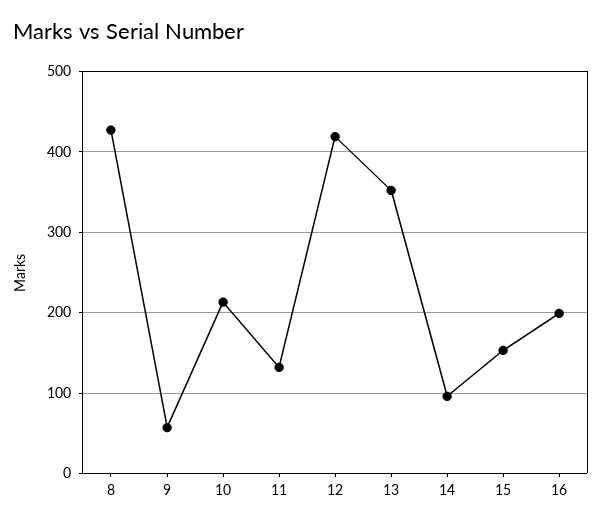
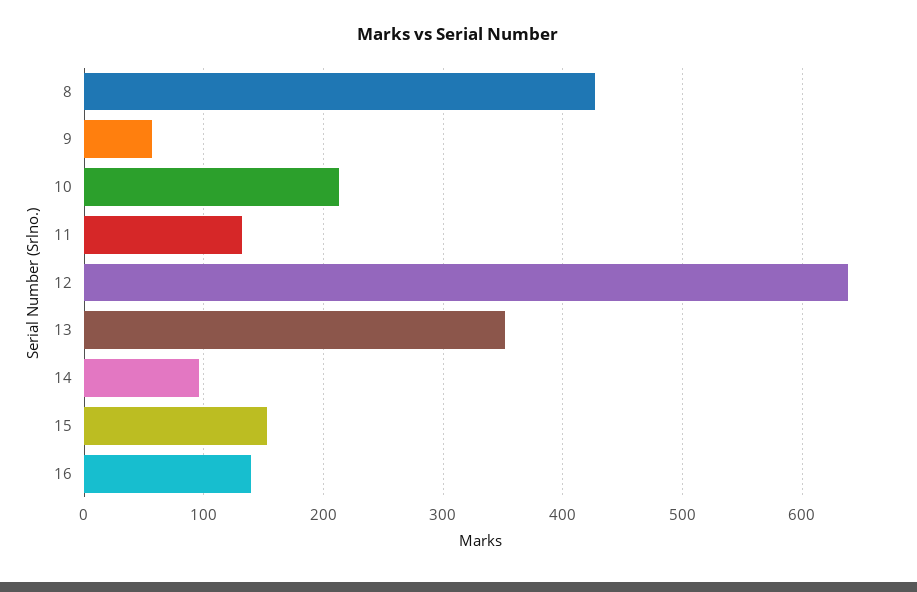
12: 420 -> 640
16: 200 -> 140

